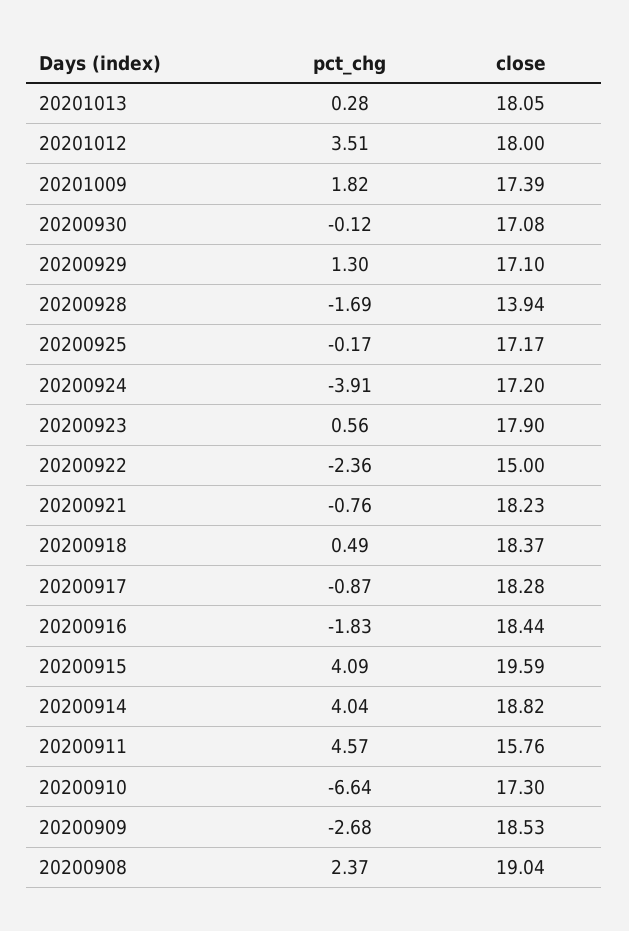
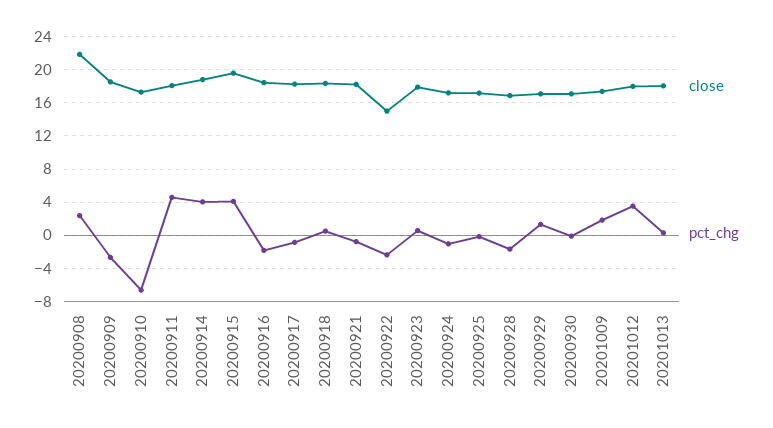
close, 20200928: 13.94 -> 17
pct_chg, 20200924: -3.91 -> -1
close, 20200911: 15.76 -> 18
close, 20200908: 19.04 -> 22

